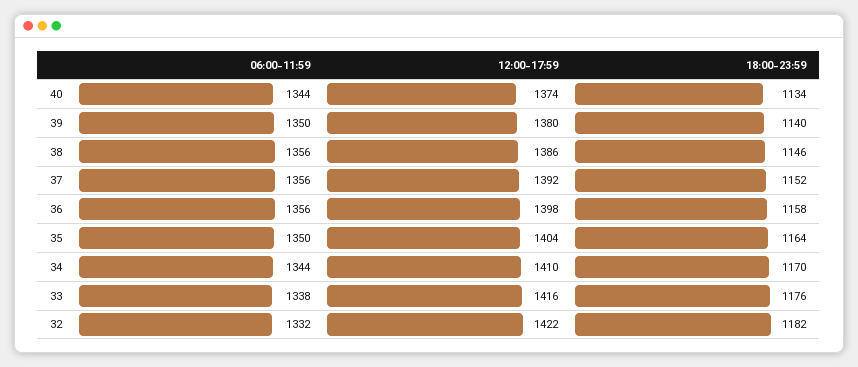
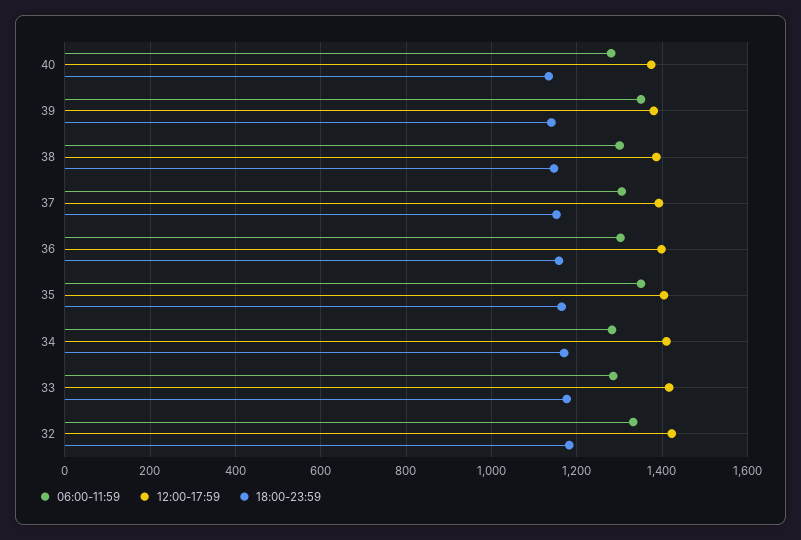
06:00-11:59, 40: 1344 -> 1280
06:00-11:59, 38: 1356 -> 1300
06:00-11:59, 37: 1356 -> 1300
06:00-11:59, 36: 1356 -> 1300
06:00-11:59, 34: 1344 -> 1280
06:00-11:59, 33: 1338 -> 1280

